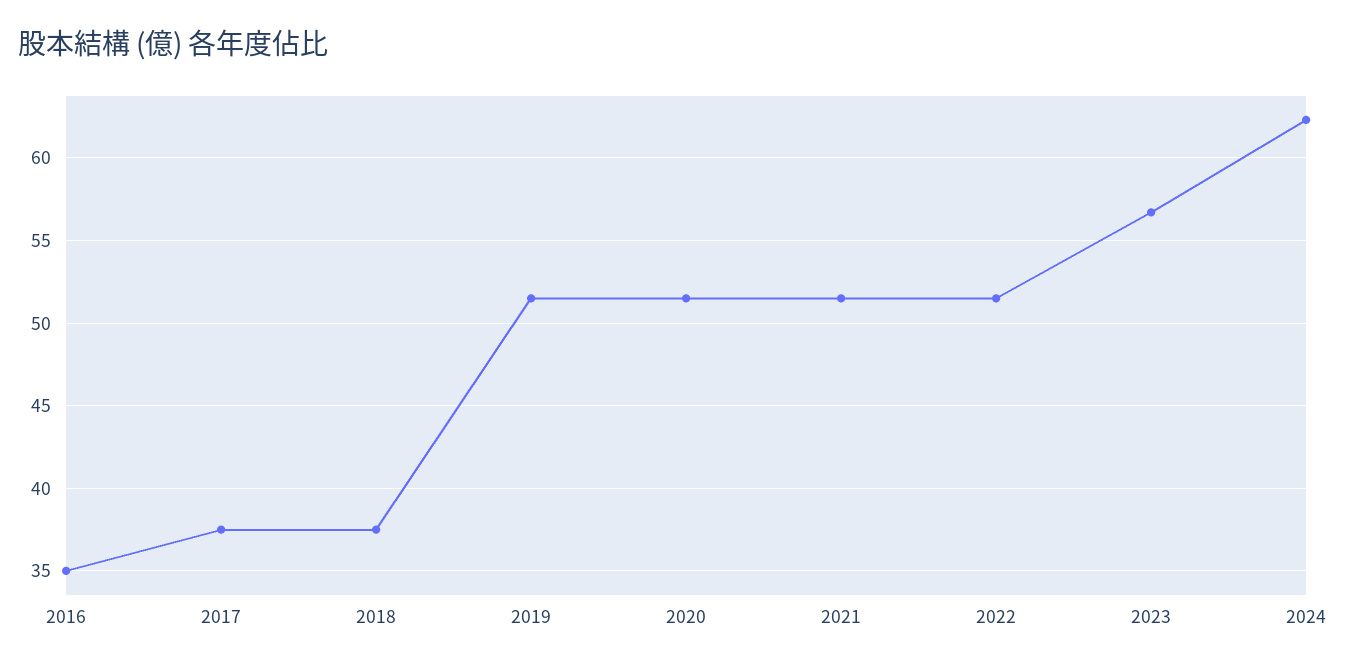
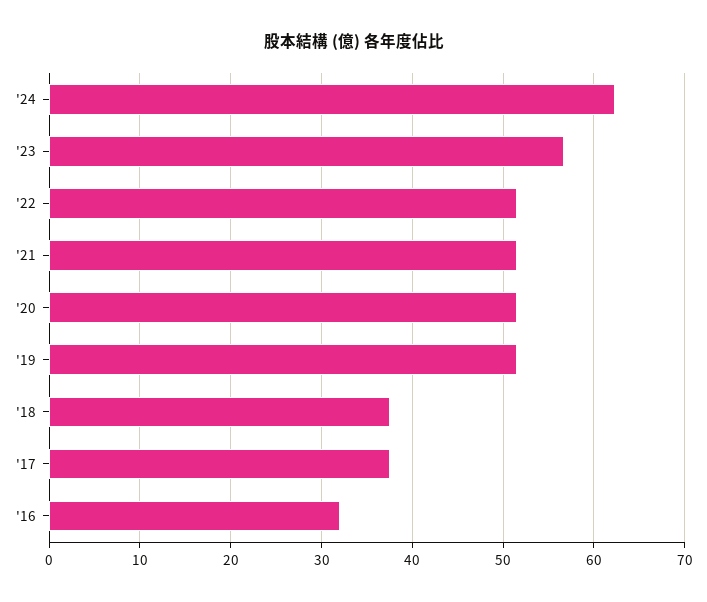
2016: 35 -> 32

